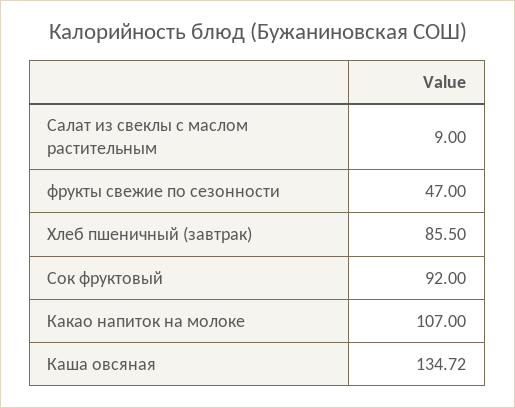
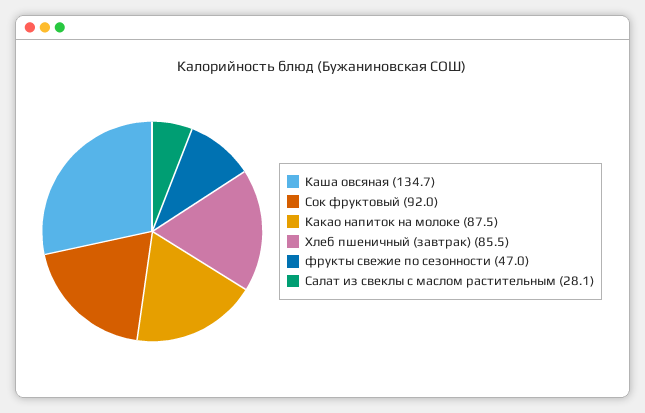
Салат из свеклы с маслом растительным: 9 -> 28.1
Какао напиток на молоке: 107 -> 87.5

